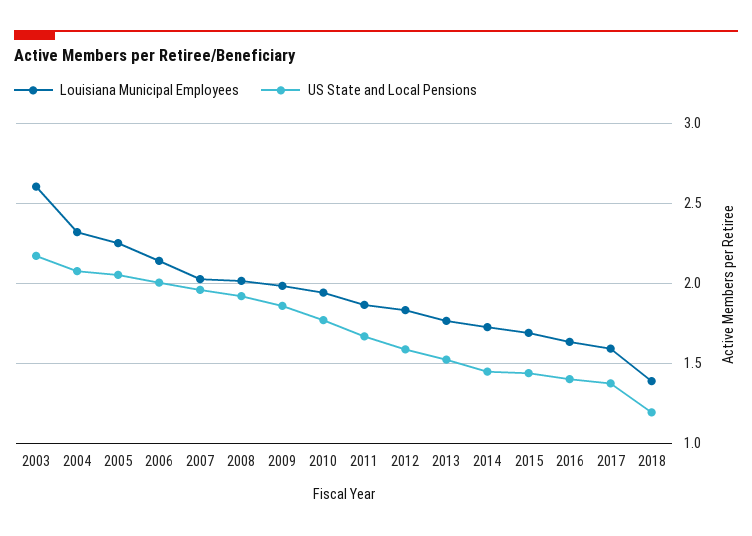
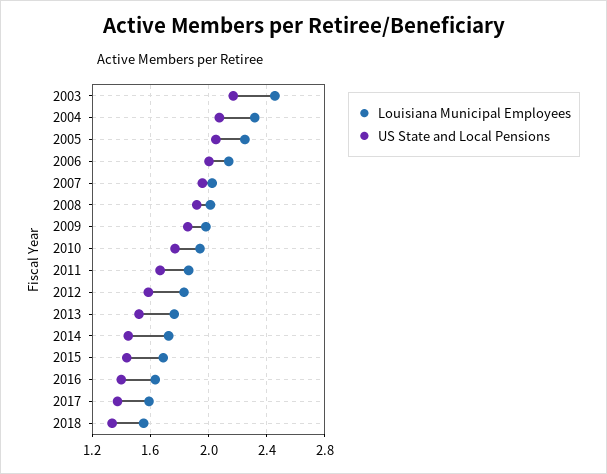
Louisiana Municipal Employees, 2003: 2.6 -> 2.45
Louisiana Municipal Employees, 2018: 1.4 -> 1.55
US State and Local Pensions, 2018: 1.2 -> 1.35

